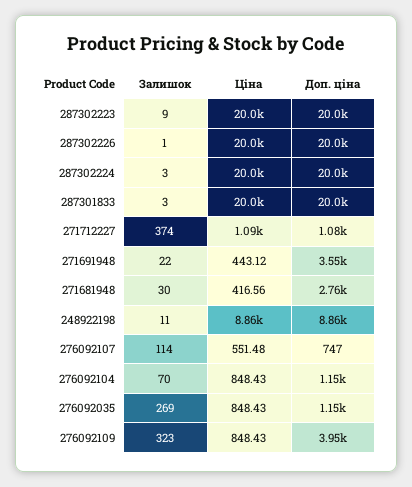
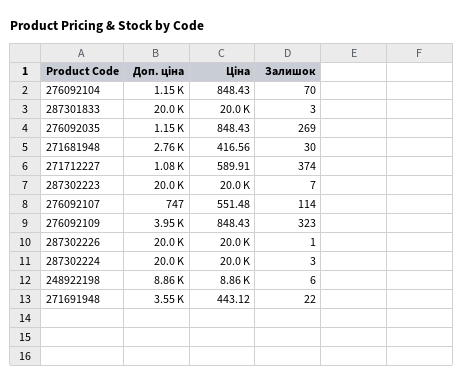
Залишок, 287302223: 9 -> 7
Ціна, 271712227: 1090 -> 589.91
Залишок, 248922198: 11 -> 6

